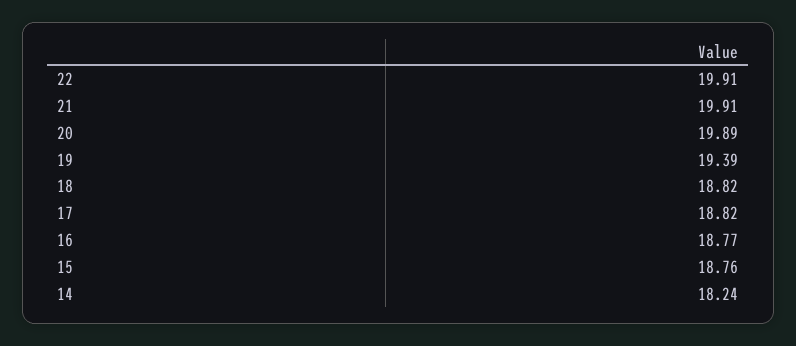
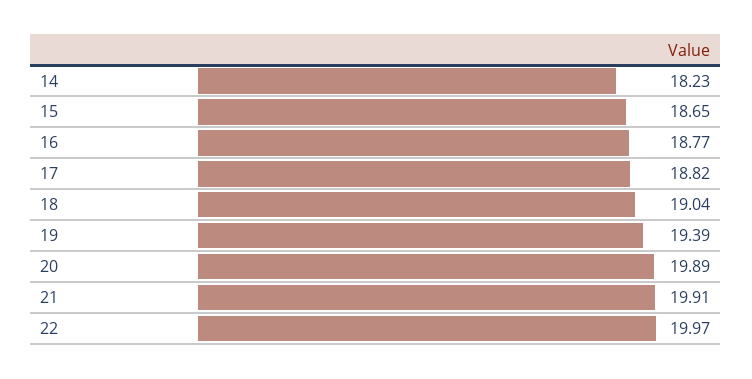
22: 19.91 -> 19.97
18: 18.82 -> 19.04
15: 18.76 -> 18.65
14: 18.24 -> 18.23

